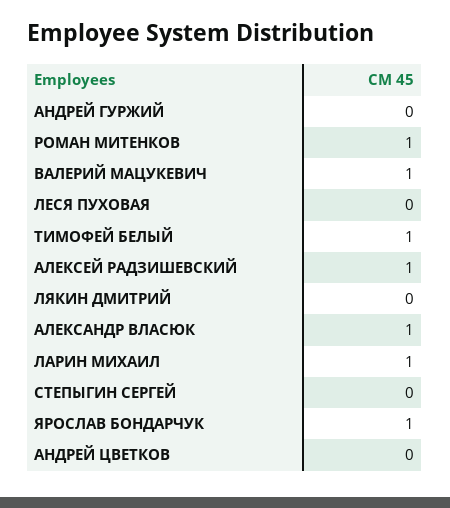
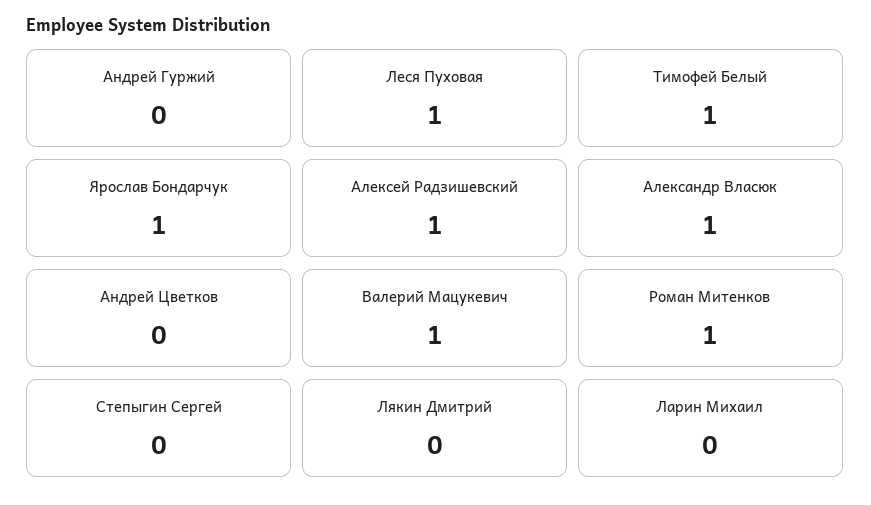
ЛЕСЯ ПУХОВАЯ: 0 -> 1
ЛАРИН МИХАИЛ: 1 -> 0

